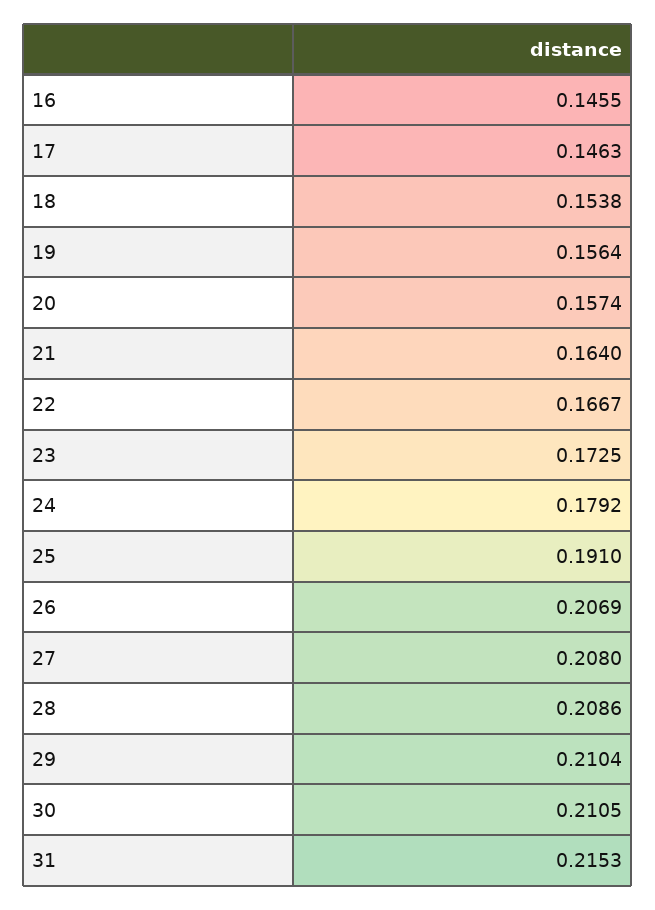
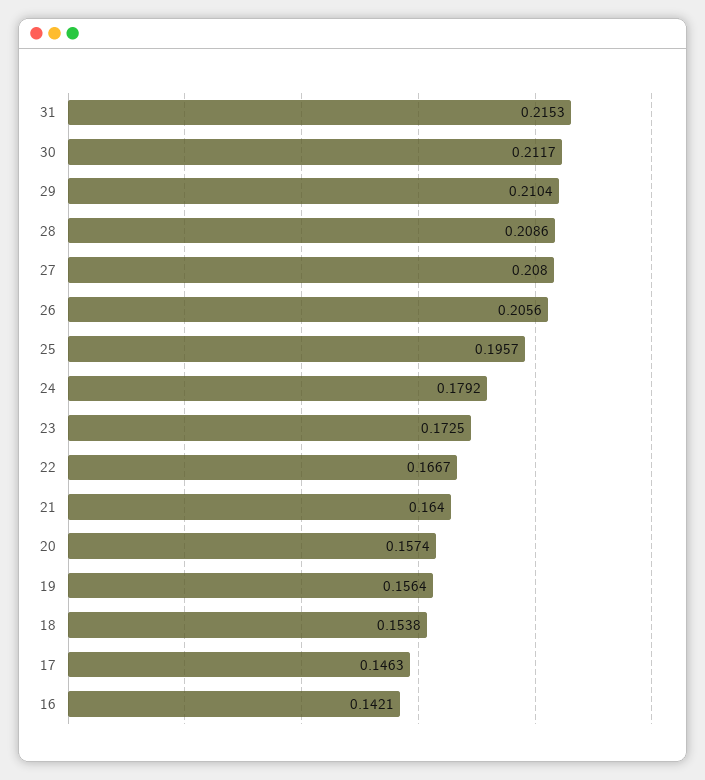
16: 0.1455 -> 0.1421
25: 0.191 -> 0.1957
26: 0.2069 -> 0.2056
30: 0.2105 -> 0.2117

